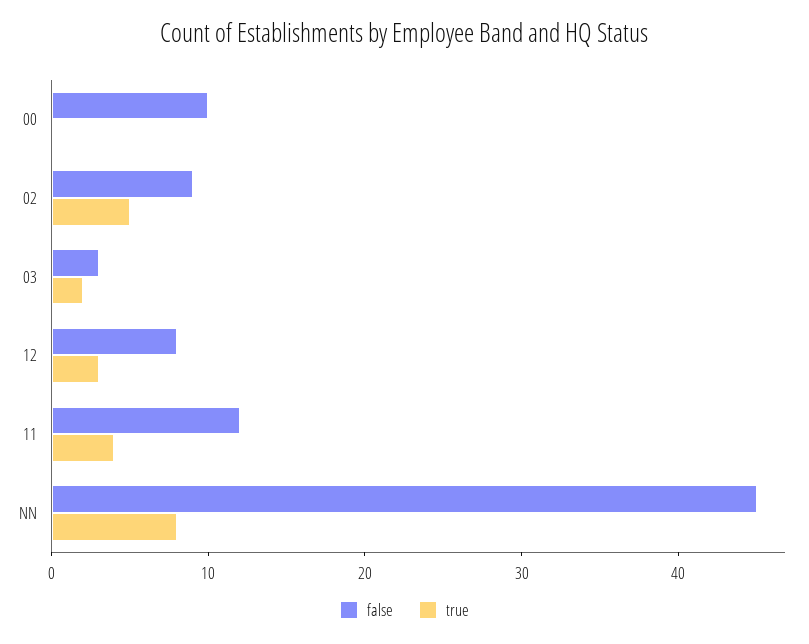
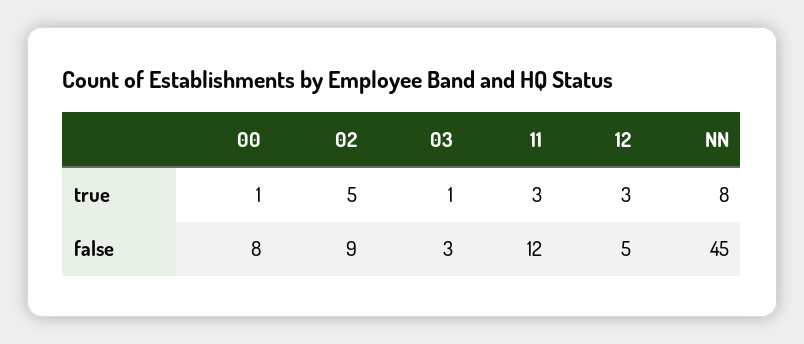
false, 00: 10 -> 8
true, 00: 0 -> 1
true, 03: 2 -> 1
false, 12: 8 -> 5
true, 11: 4 -> 3

